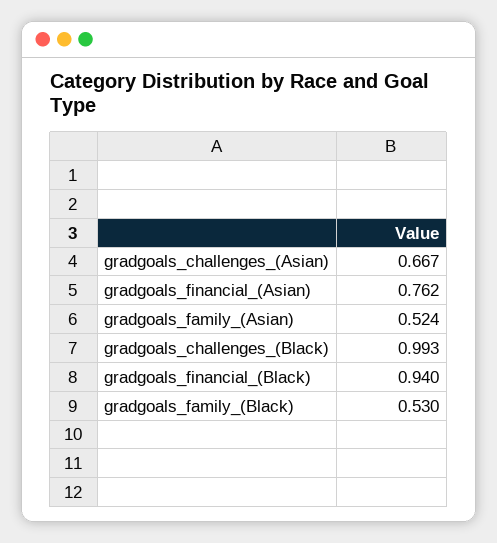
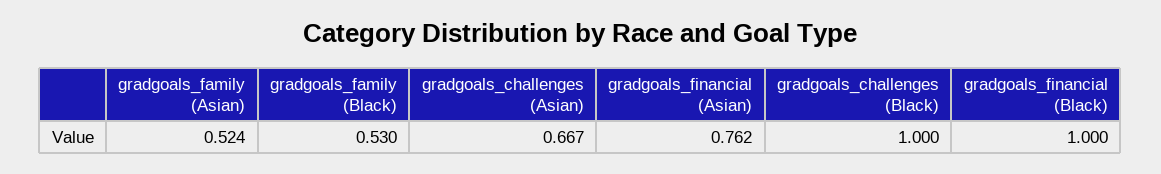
gradgoals_challenges_(Black): 0.993 -> 1
gradgoals_financial_(Black): 0.94 -> 1

